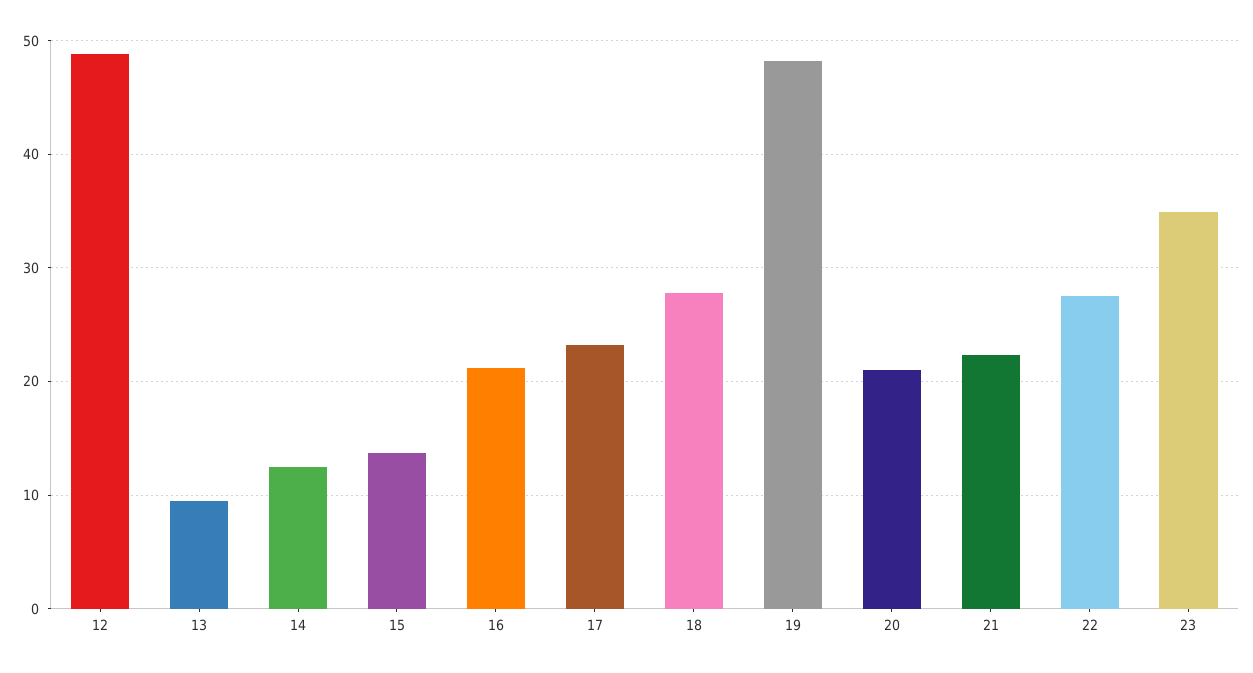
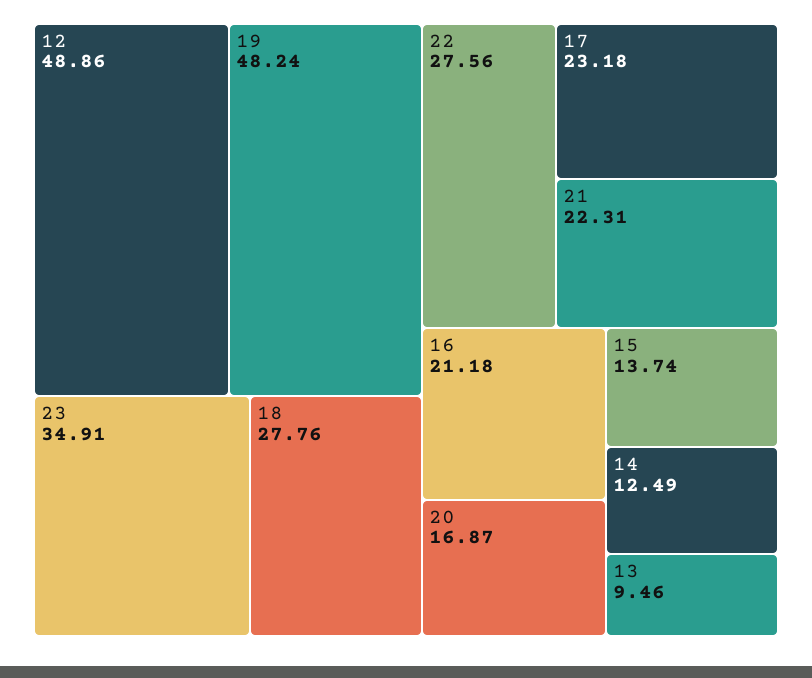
20: 21 -> 16.87

